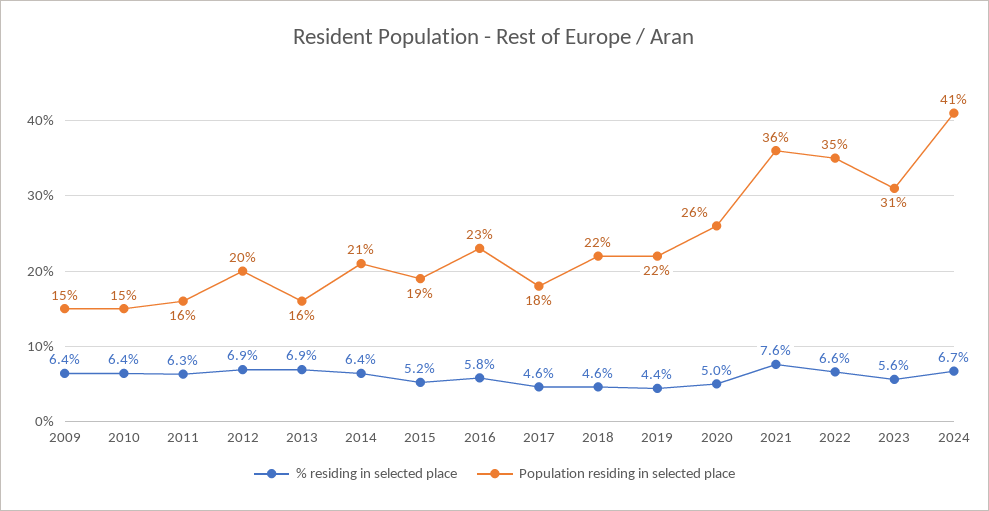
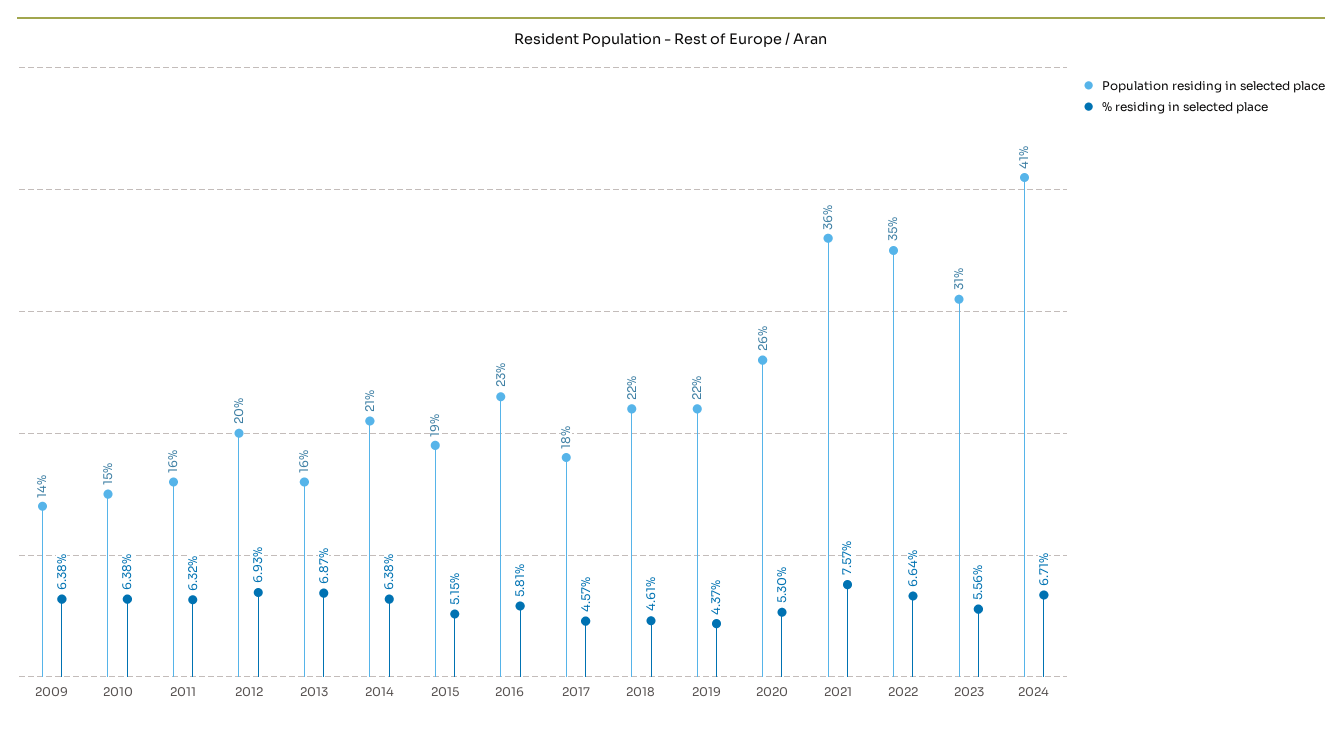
Population residing in selected place, 2009: 15 -> 14
% residing in selected place, 2020: 5 -> 5.3

